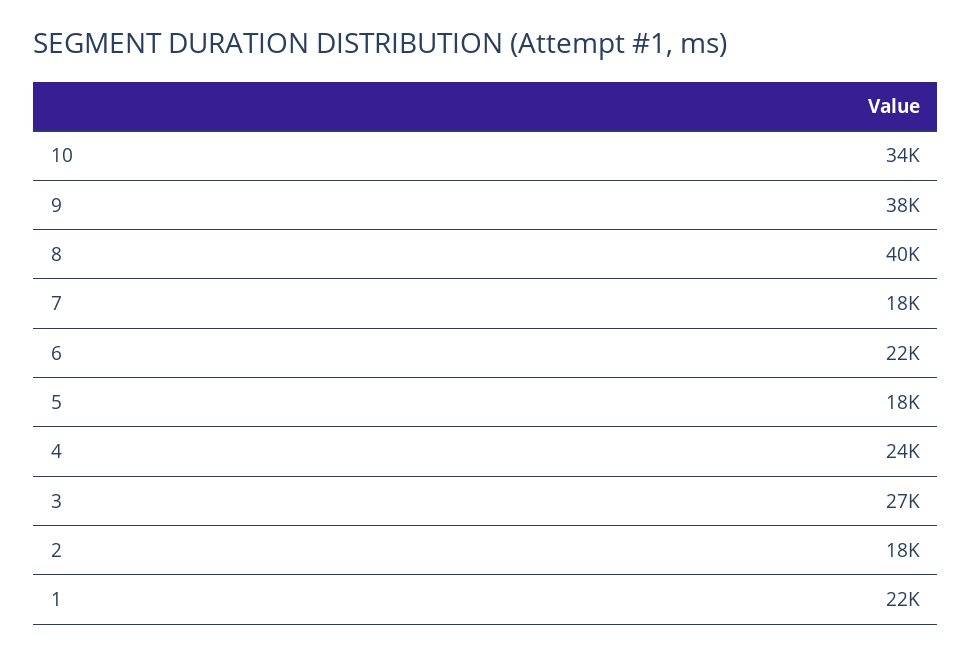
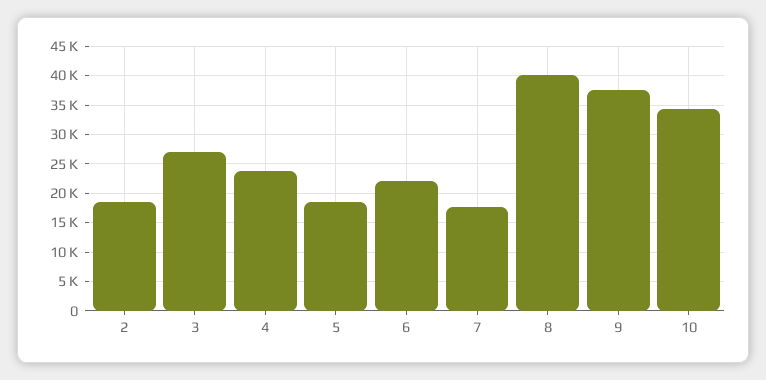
1: 22000 -> none

